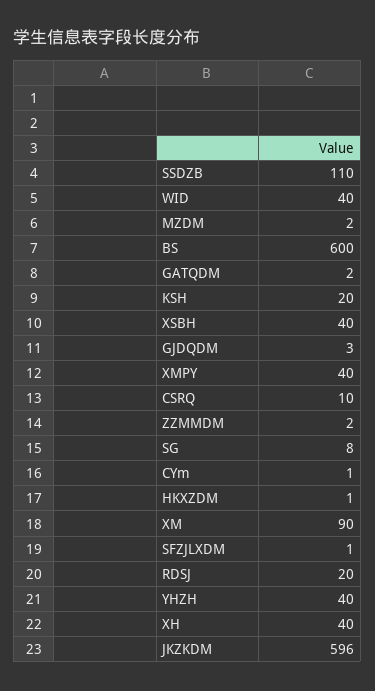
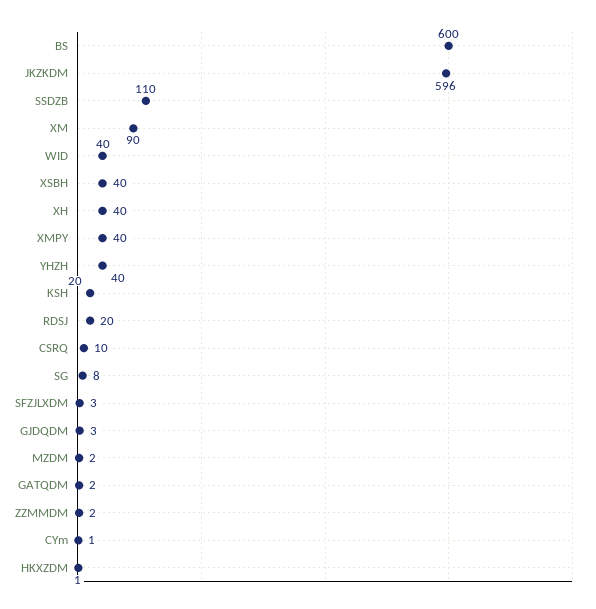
SFZJLXDM: 1 -> 3

